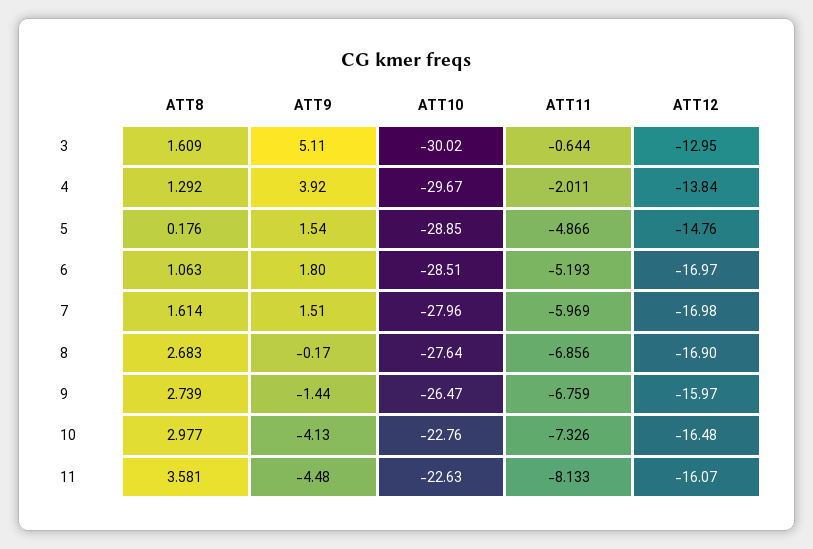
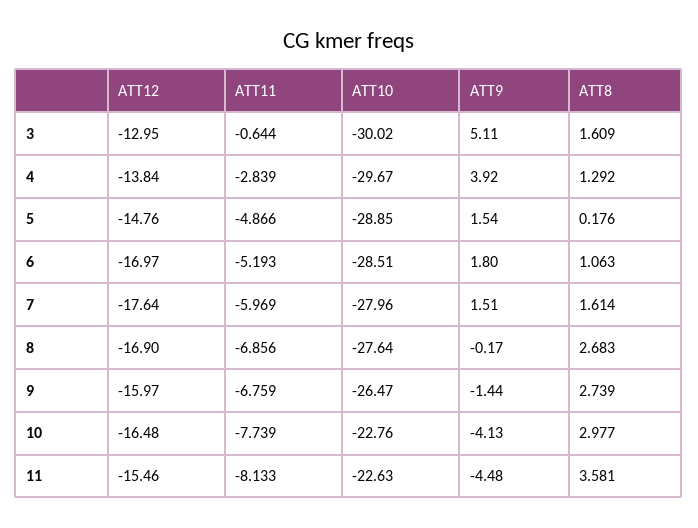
ATT11, 4: -2.011 -> -2.839
ATT12, 7: -16.98 -> -17.64
ATT11, 10: -7.326 -> -7.739
ATT12, 11: -16.07 -> -15.46

